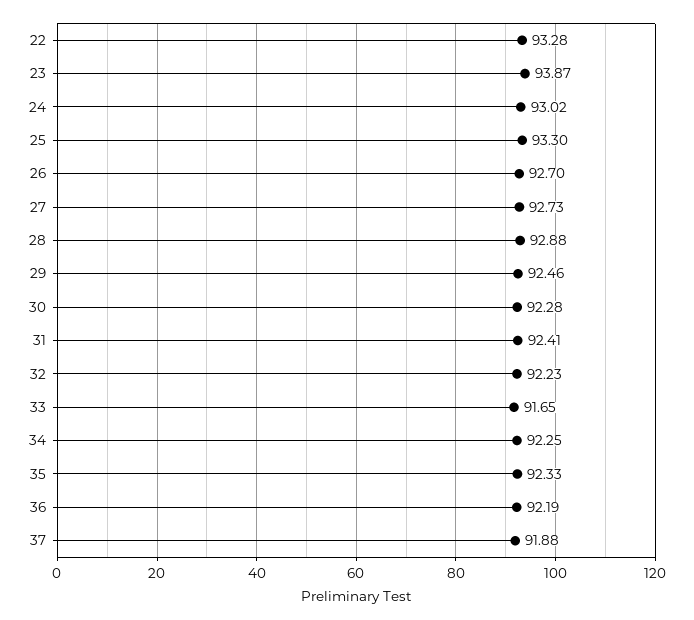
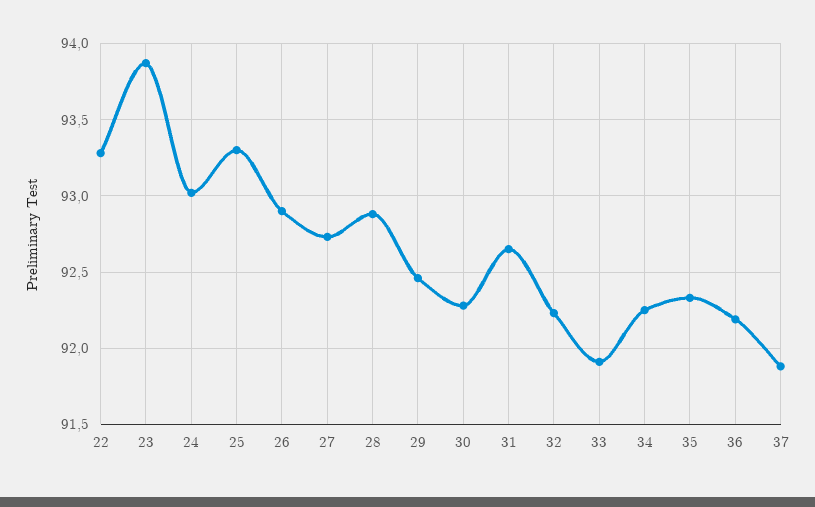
26: 92.7 -> 92.9
31: 92.41 -> 92.65
33: 91.65 -> 91.9

